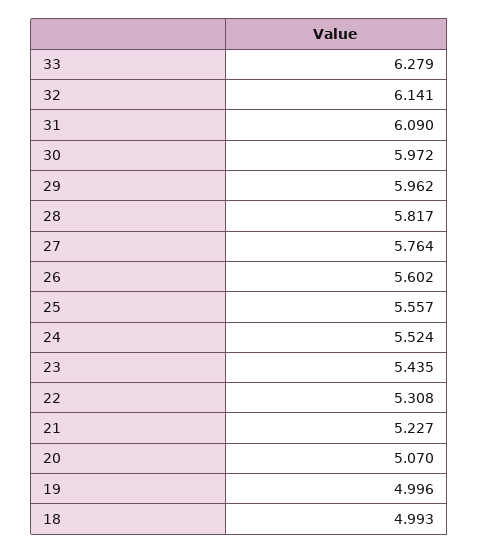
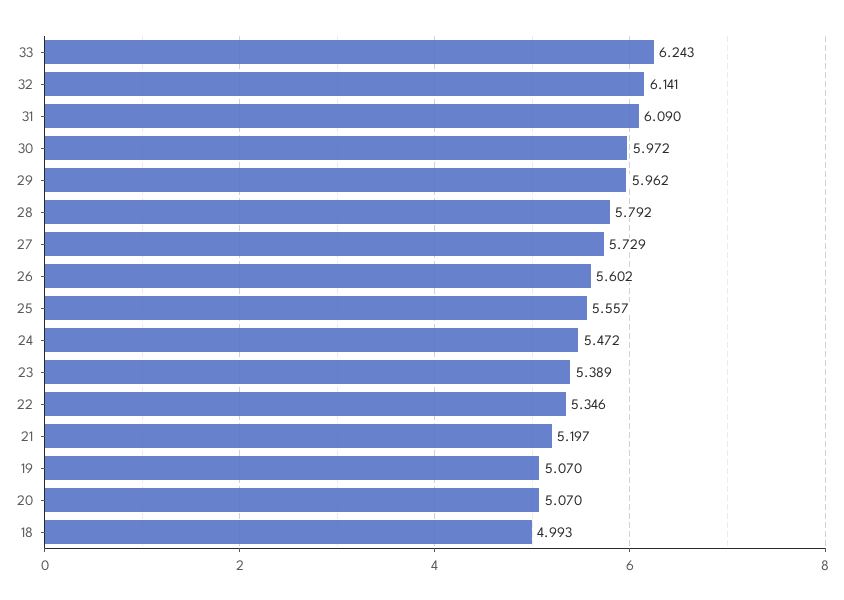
33: 6.279 -> 6.243
28: 5.817 -> 5.792
27: 5.764 -> 5.729
24: 5.524 -> 5.472
23: 5.435 -> 5.389
22: 5.308 -> 5.346
21: 5.227 -> 5.197
19: 4.996 -> 5.07

